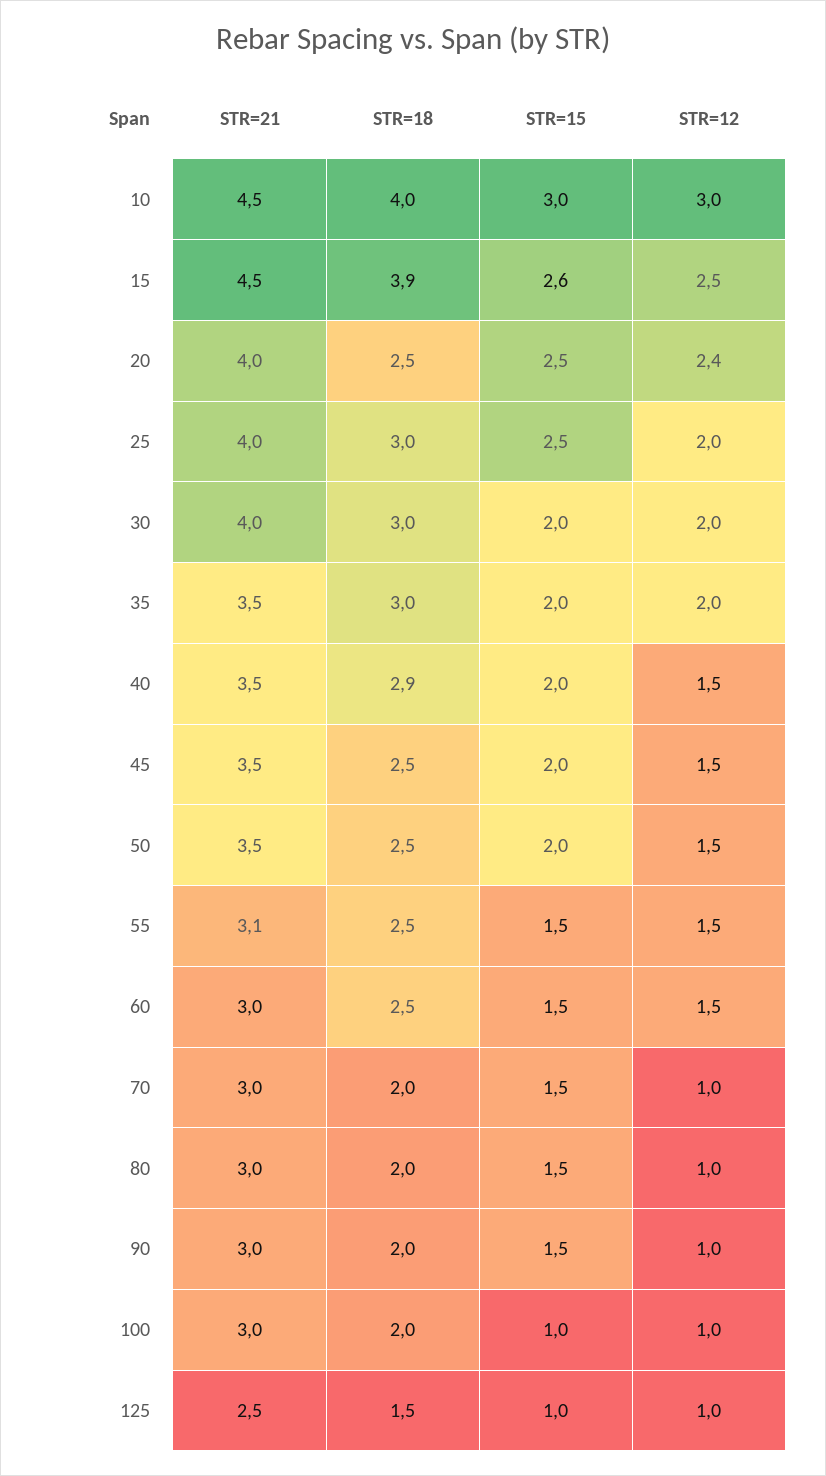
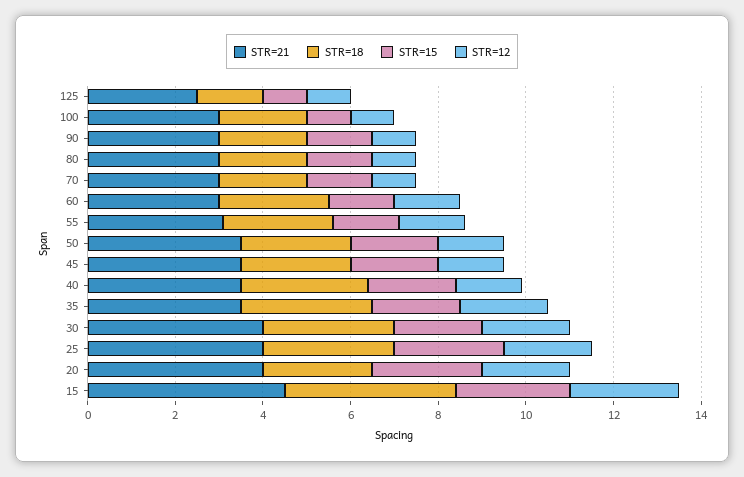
STR=21, 10: 4.5 -> none
STR=18, 10: 4 -> none
STR=15, 10: 3 -> none
STR=12, 10: 3 -> none
STR=12, 20: 2.4 -> 2

